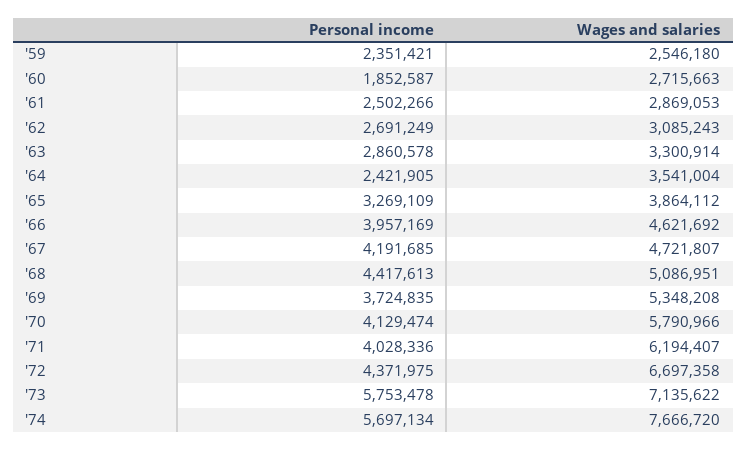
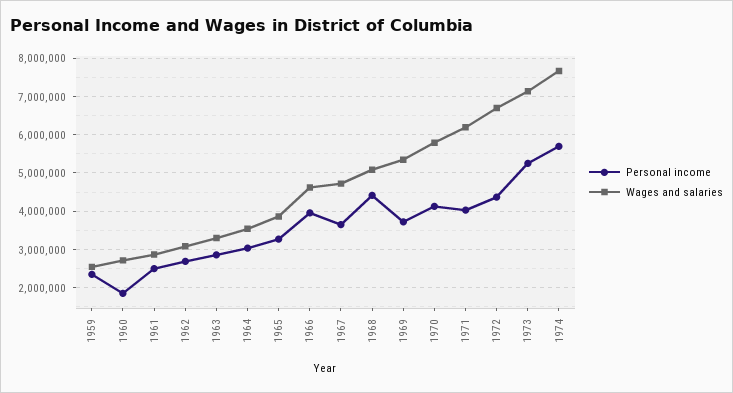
Personal income, '64: 2421905 -> 3000000
Personal income, '67: 4191685 -> 3600000
Personal income, '73: 5753478 -> 5200000

